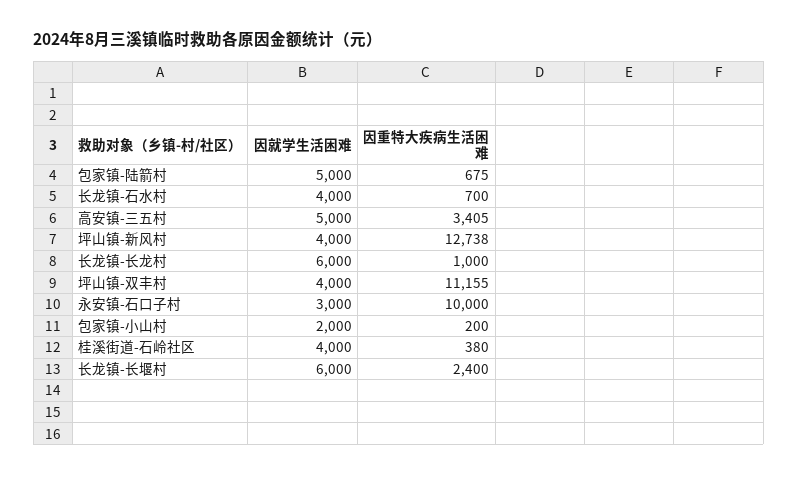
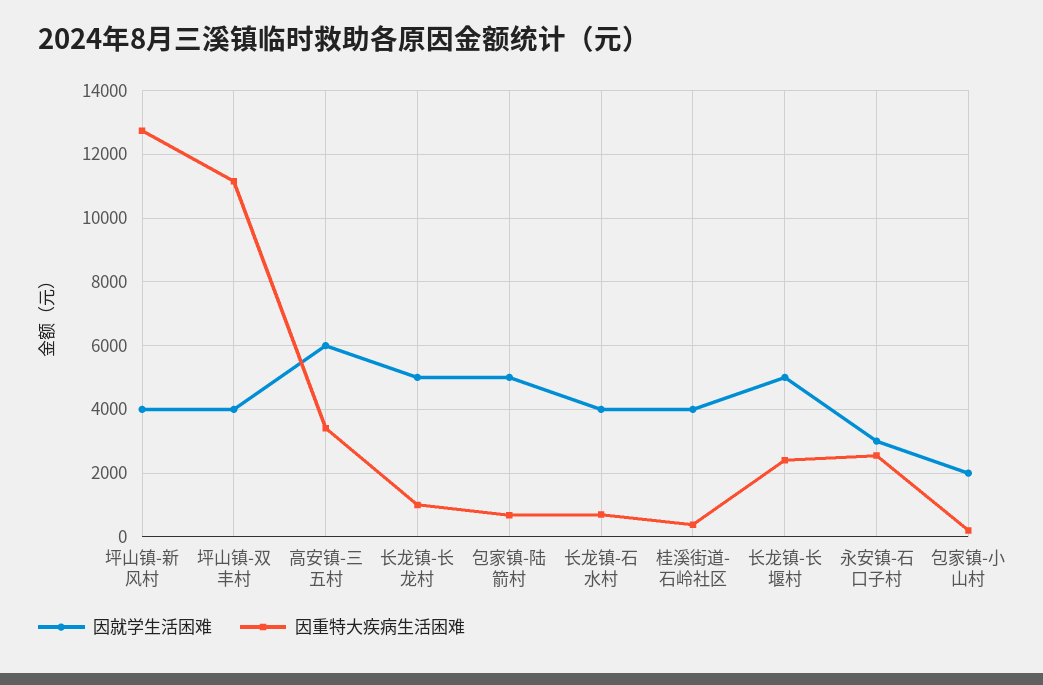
因就学生活困难, 高安镇-三五村: 5000 -> 6000
因就学生活困难, 长龙镇-长龙村: 6000 -> 5000
因重特大疾病生活困难, 永安镇-石口子村: 10000 -> 2600
因就学生活困难, 长龙镇-长堰村: 6000 -> 5000

